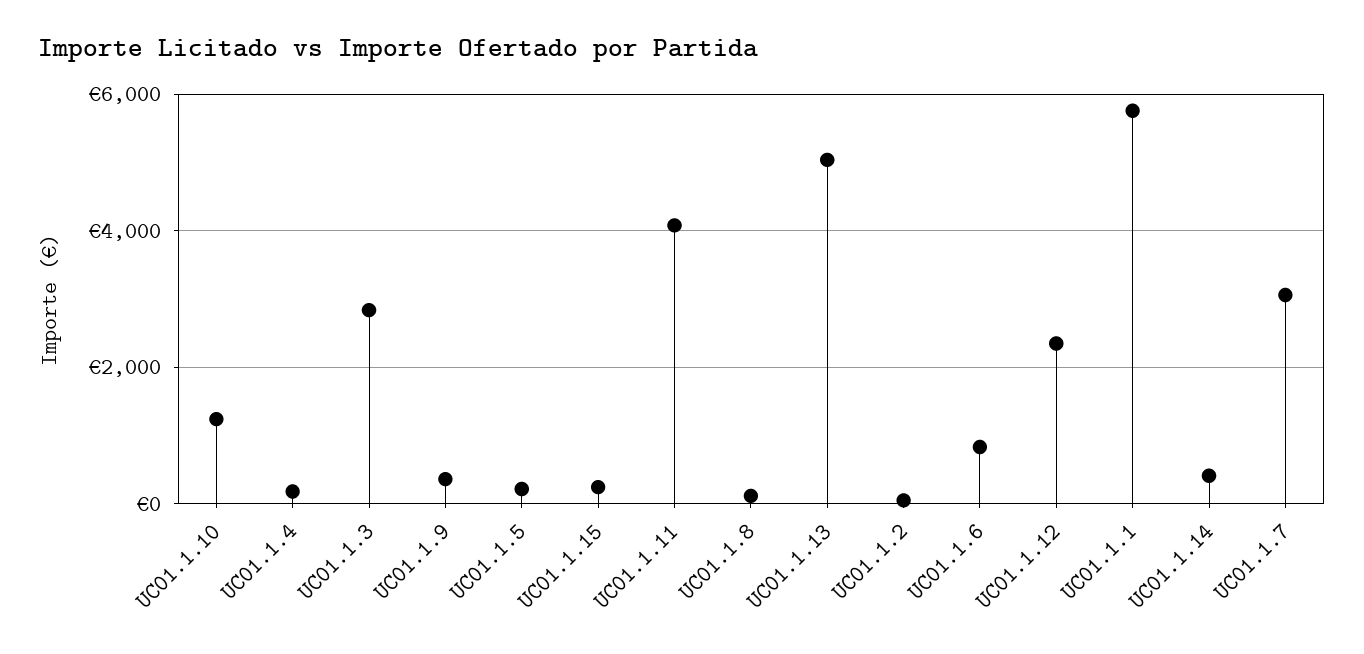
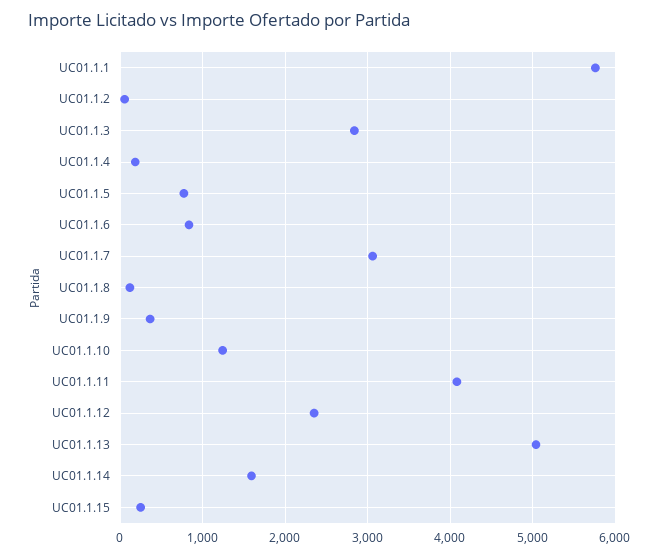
UC01.1.5: 200 -> 800
UC01.1.14: 400 -> 1600

